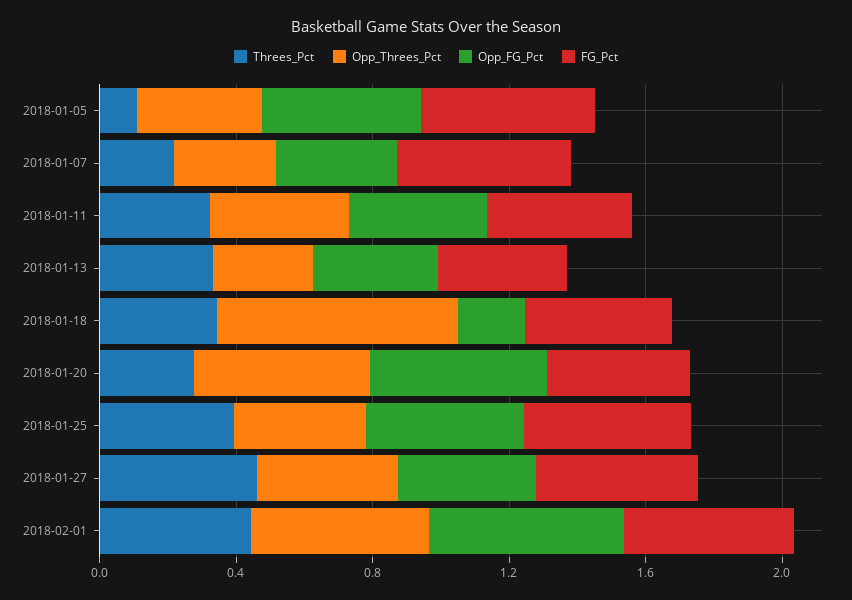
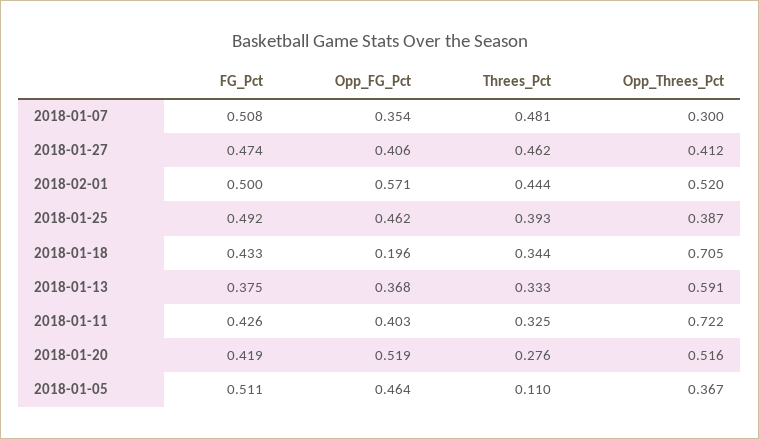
Threes_Pct, 2018-01-07: 0.2 -> 0.481
Opp_Threes_Pct, 2018-01-11: 0.4 -> 0.722
Opp_Threes_Pct, 2018-01-13: 0.3 -> 0.591

